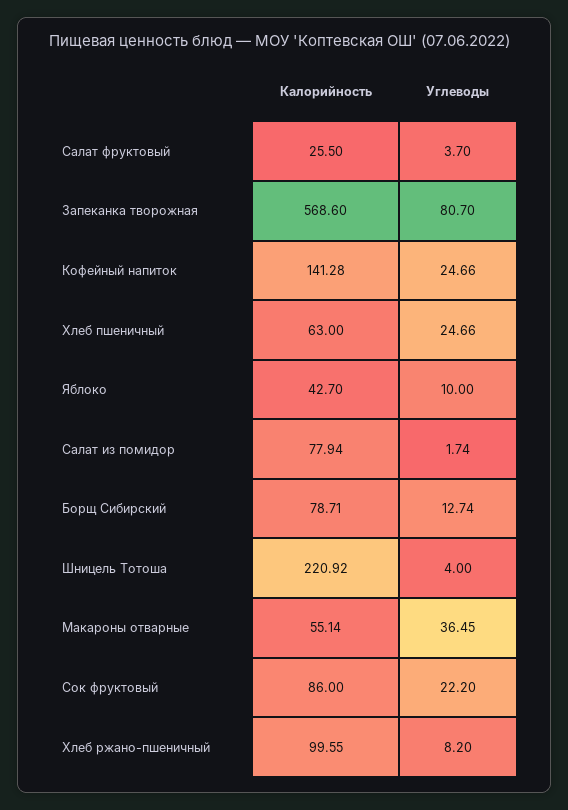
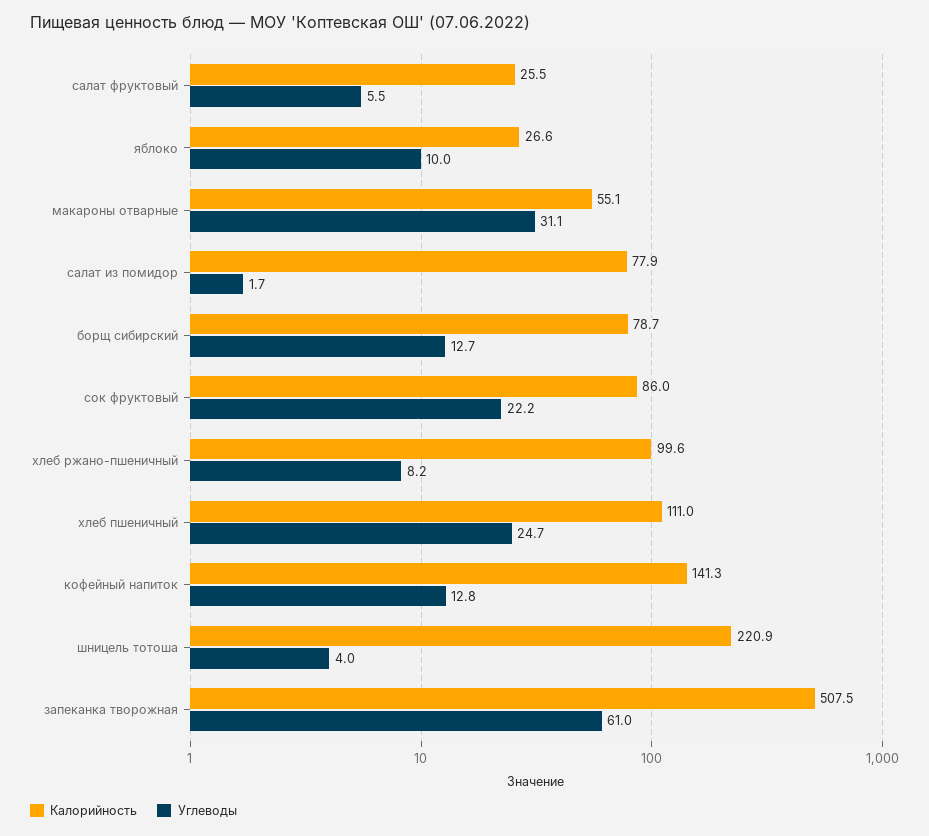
Углеводы, Салат фруктовый: 3.7 -> 5.5
Калорийность, Запеканка творожная: 568.6 -> 507.5
Углеводы, Запеканка творожная: 80.7 -> 61
Углеводы, Кофейный напиток: 24.66 -> 12.8
Калорийность, Хлеб пшеничный: 63 -> 111
Калорийность, Яблоко: 42.7 -> 26.6
Углеводы, Макароны отварные: 36.45 -> 31.1

